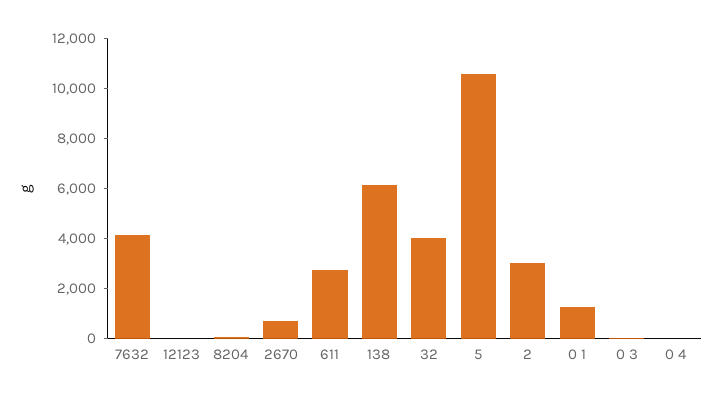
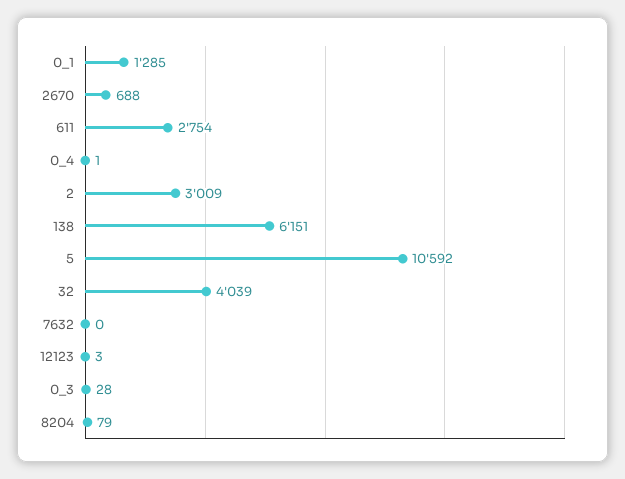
7632: 4000 -> 0

